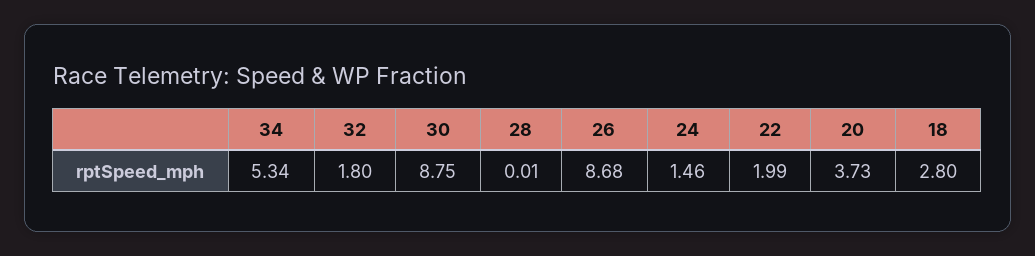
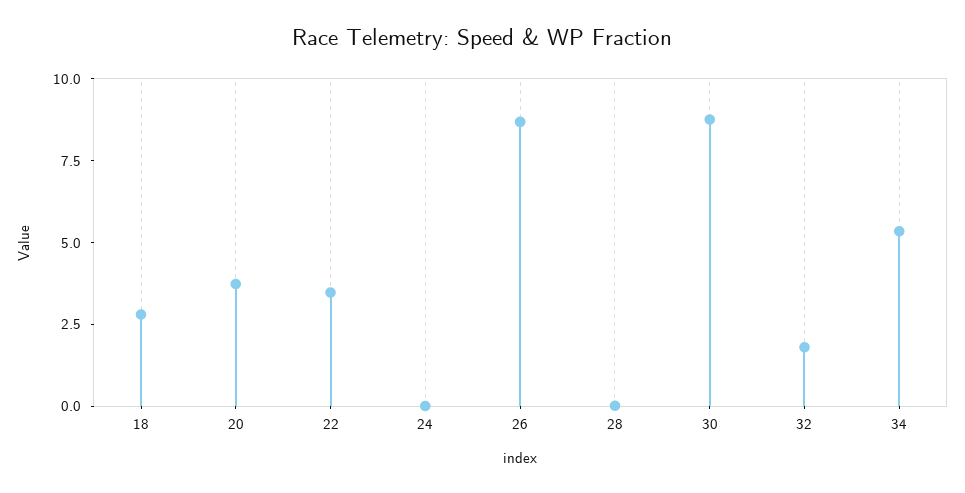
24: 1.46 -> 0
22: 1.99 -> 3.5

